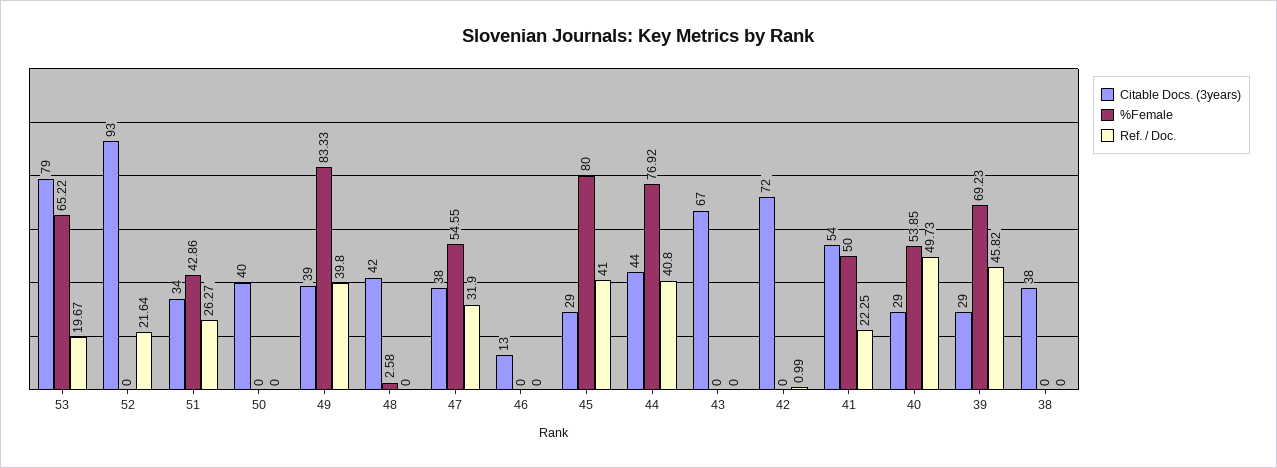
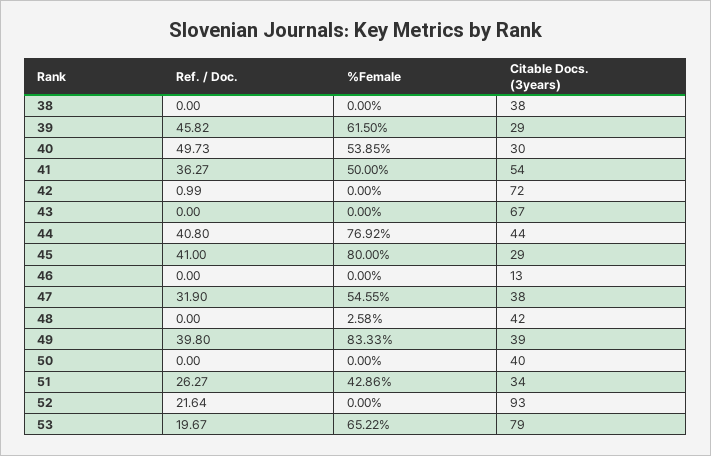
Ref. / Doc., 41: 22.25 -> 36.27
Citable Docs. (3years), 40: 29 -> 30
%Female, 39: 69.23 -> 61.5

